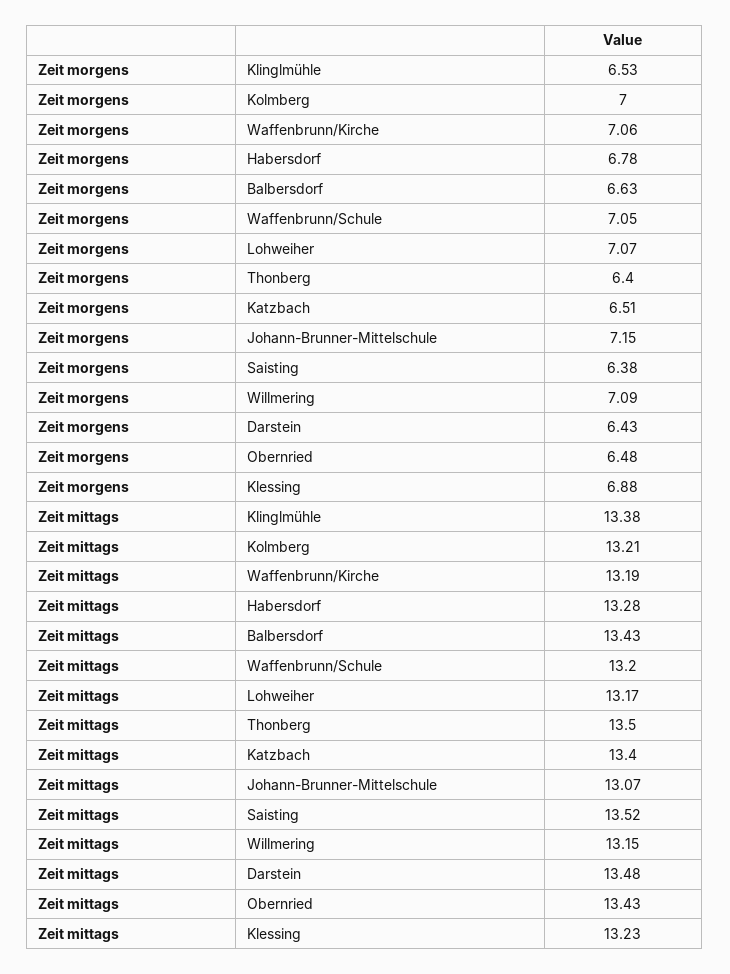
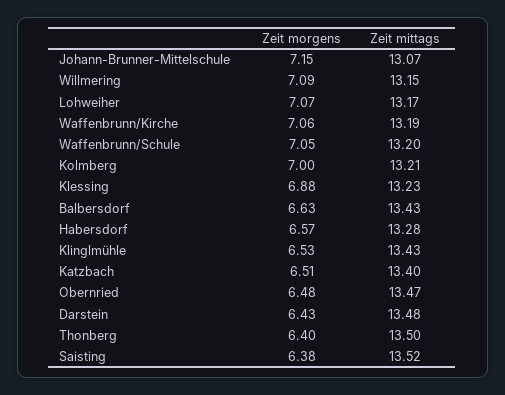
Zeit morgens, Habersdorf: 6.78 -> 6.57
Zeit mittags, Klinglmühle: 13.38 -> 13.43
Zeit mittags, Obernried: 13.43 -> 13.47

